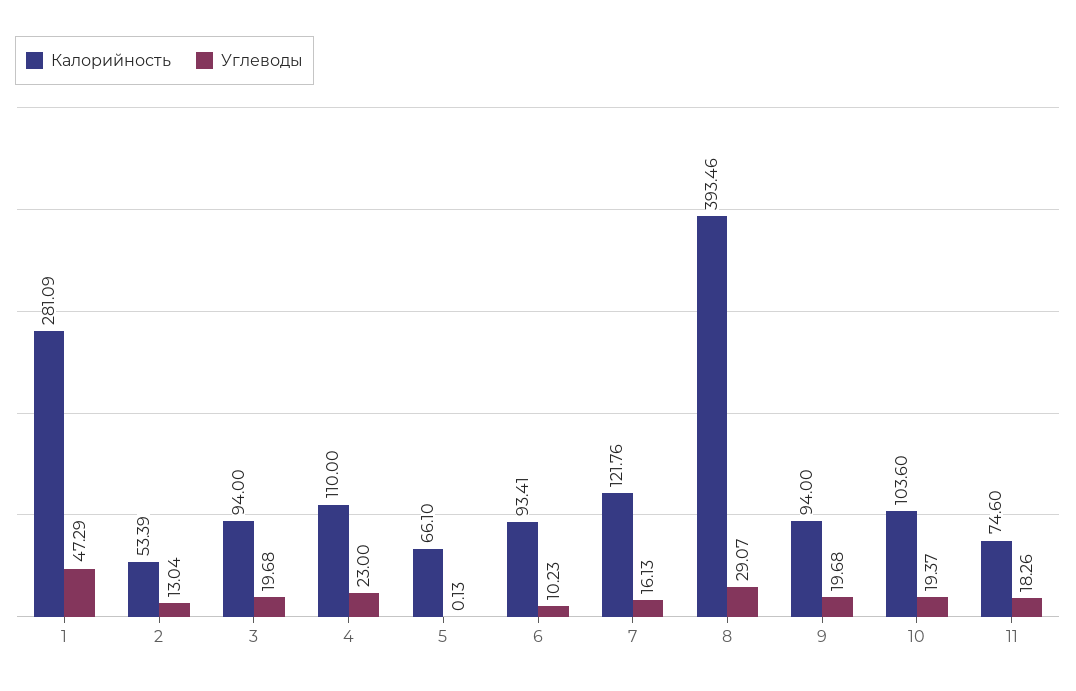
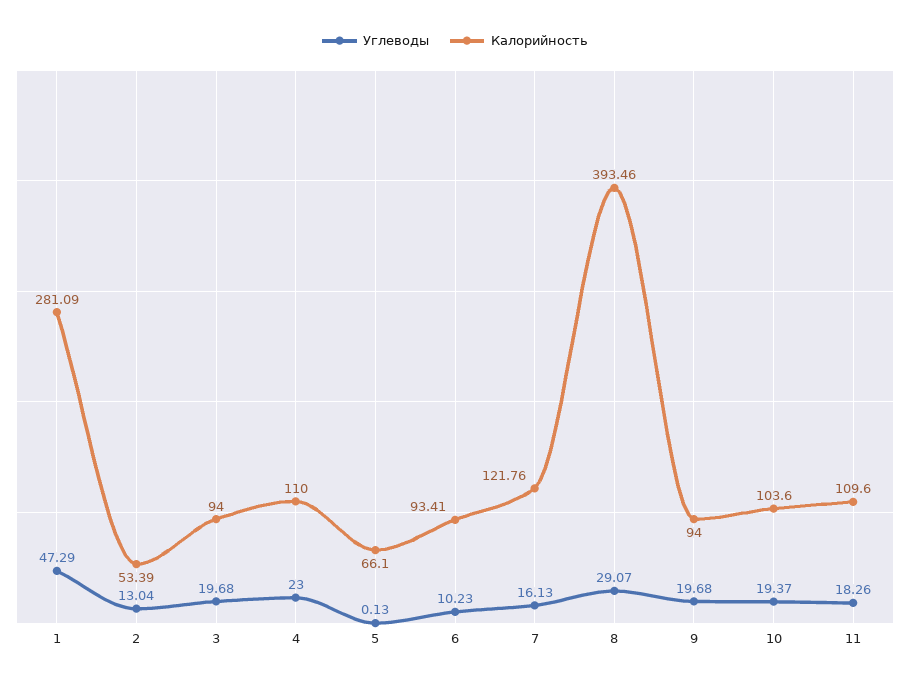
Калорийность, 11: 74.6 -> 109.6

